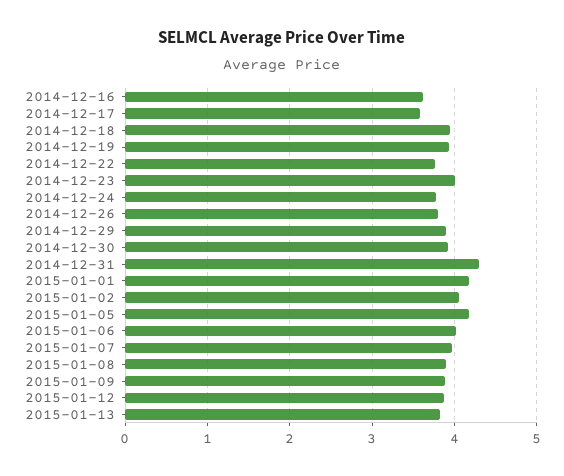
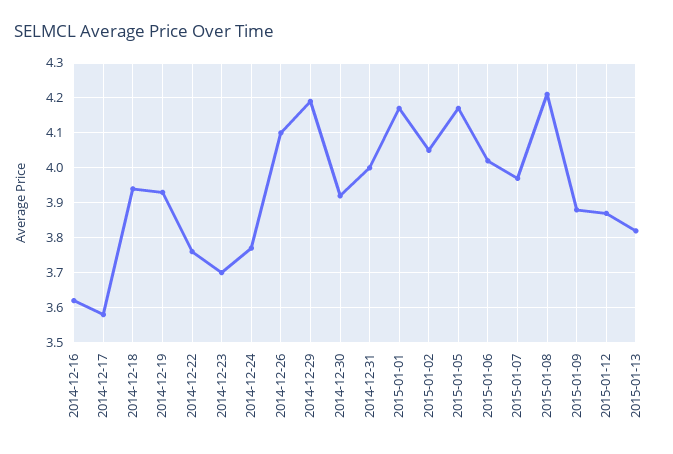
2014-12-23: 4 -> 3.7
2014-12-26: 3.8 -> 4.1
2014-12-29: 3.9 -> 4.2
2014-12-31: 4.3 -> 4
2015-01-08: 3.9 -> 4.2

